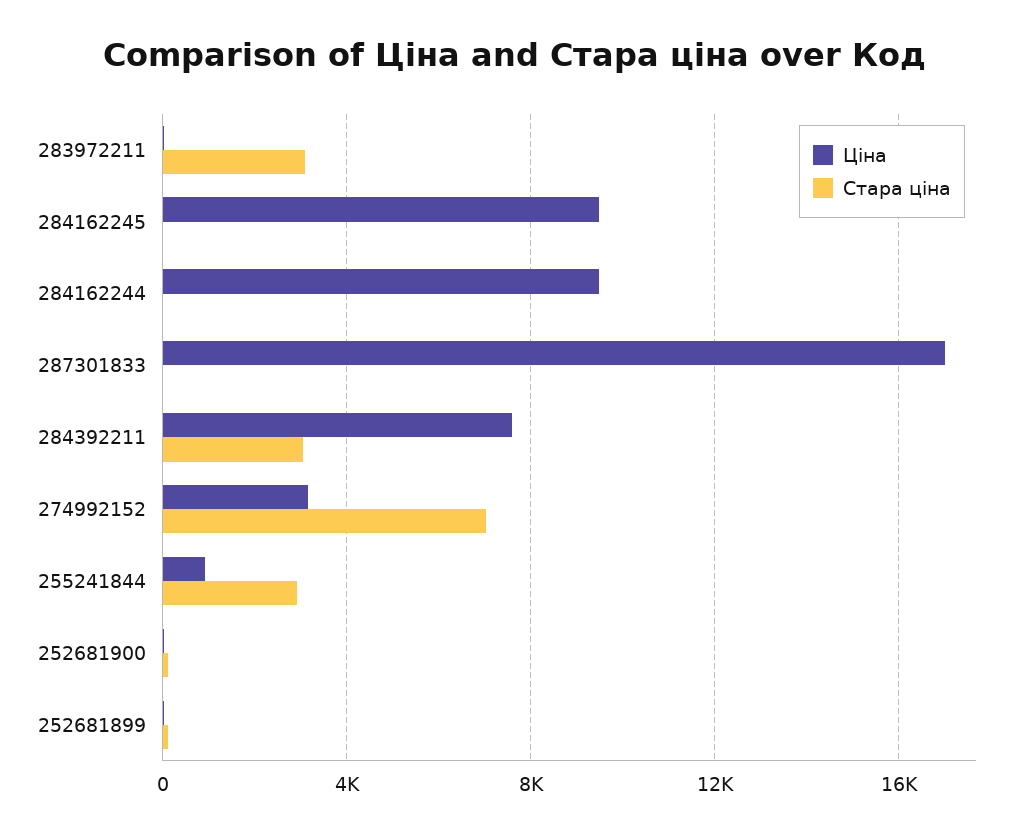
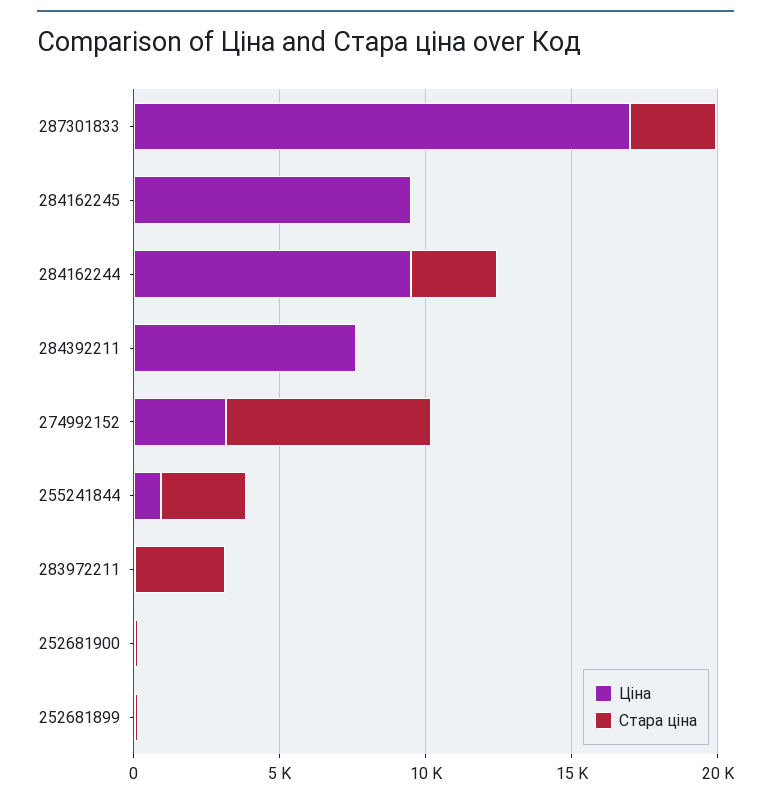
Стара ціна, 284162244: 0 -> 3000
Стара ціна, 287301833: 0 -> 3000
Стара ціна, 284392211: 3000 -> 0

